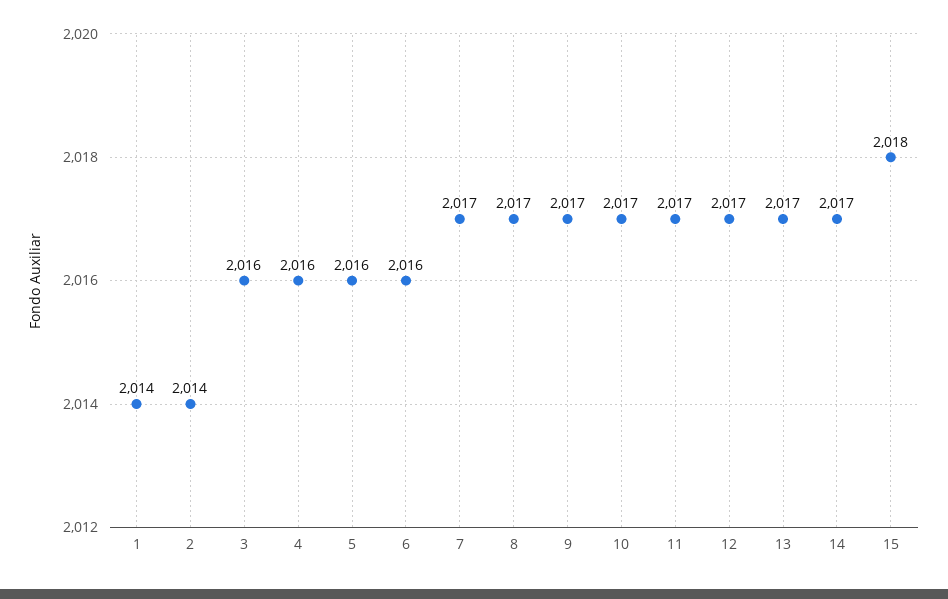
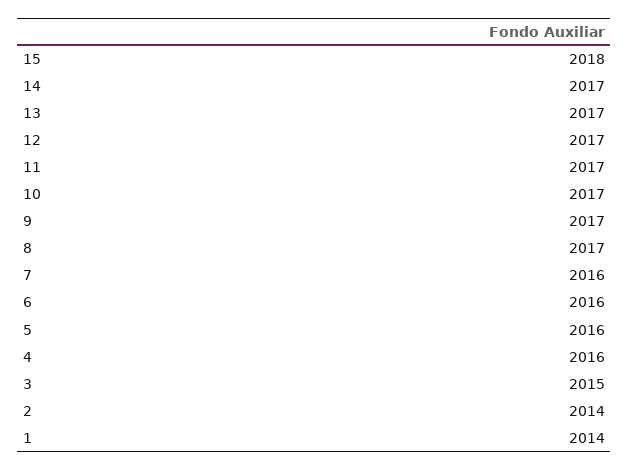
3: 2016 -> 2015
7: 2017 -> 2016

